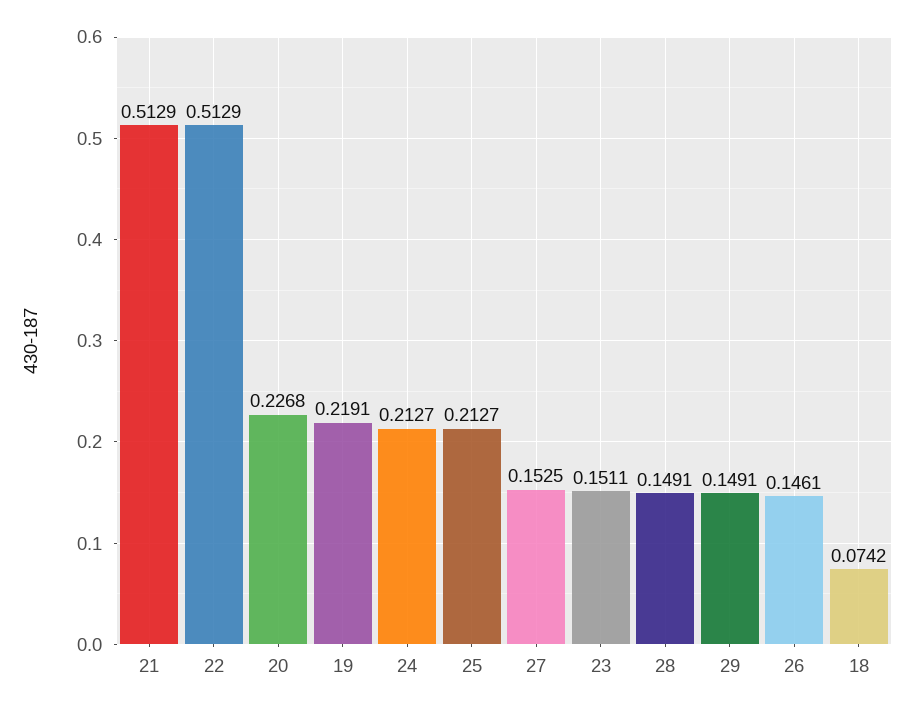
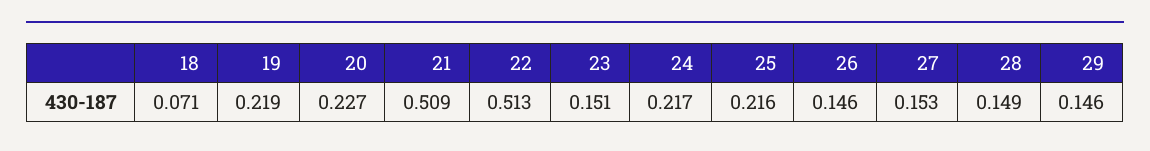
21: 0.5129 -> 0.509
24: 0.2127 -> 0.217
25: 0.2127 -> 0.216
29: 0.1491 -> 0.146
18: 0.0742 -> 0.071

